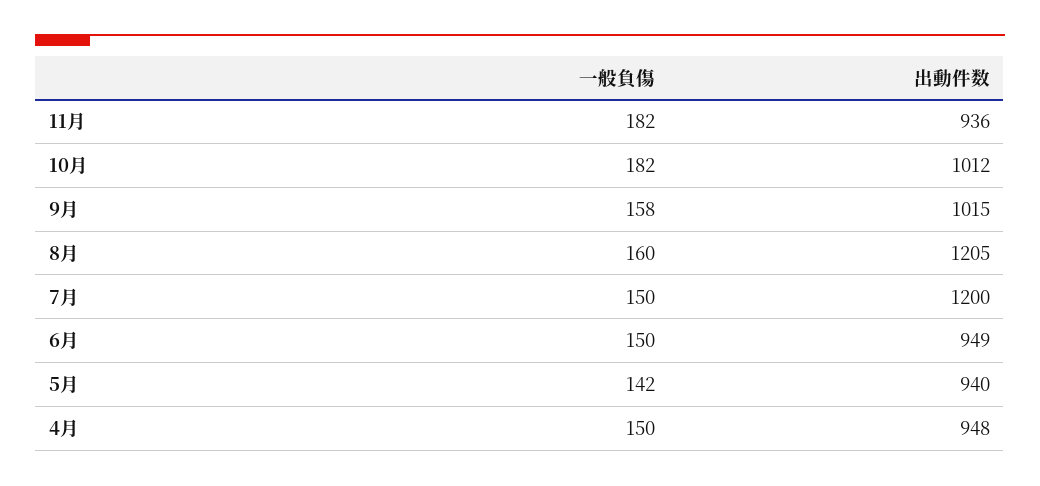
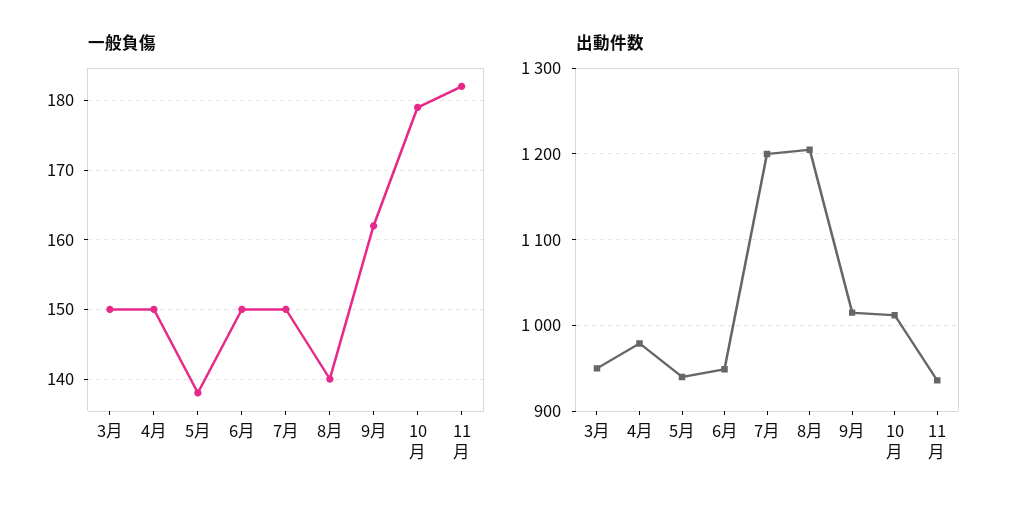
一般負傷, 10月: 182 -> 179
一般負傷, 9月: 158 -> 162
一般負傷, 8月: 160 -> 140
一般負傷, 5月: 142 -> 138
出動件数, 4月: 948 -> 980
一般負傷, 3月: none -> 150
出動件数, 3月: none -> 950

